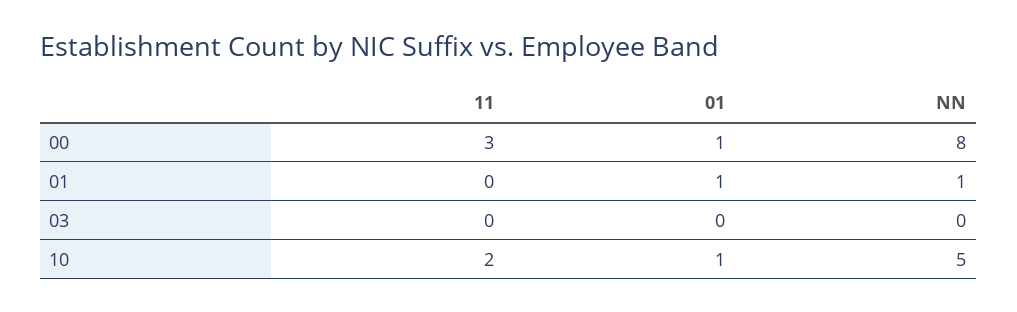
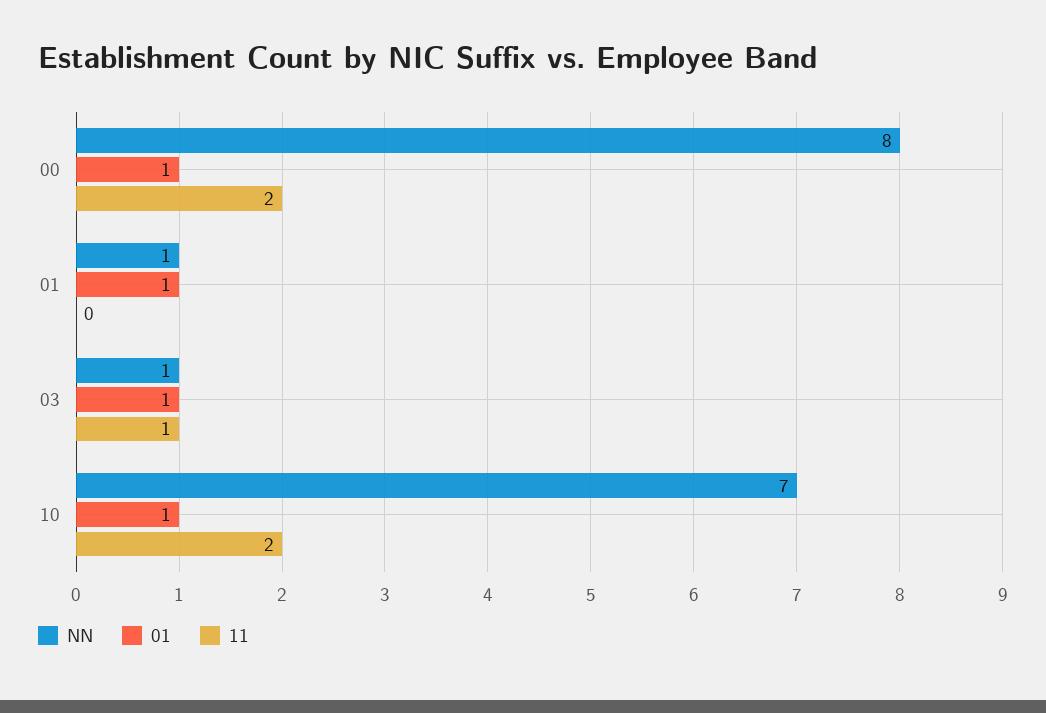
11, 00: 3 -> 2
11, 03: 0 -> 1
01, 03: 0 -> 1
NN, 03: 0 -> 1
NN, 10: 5 -> 7

